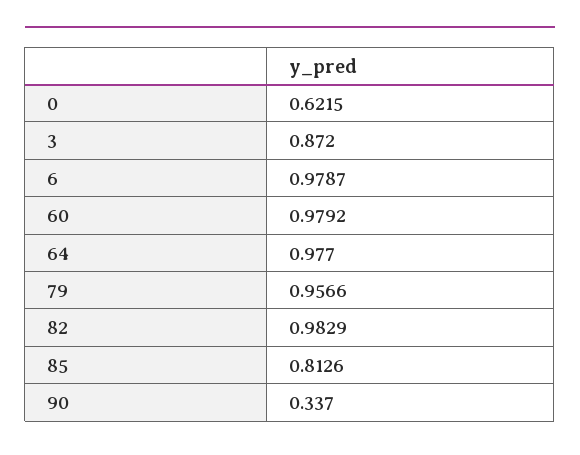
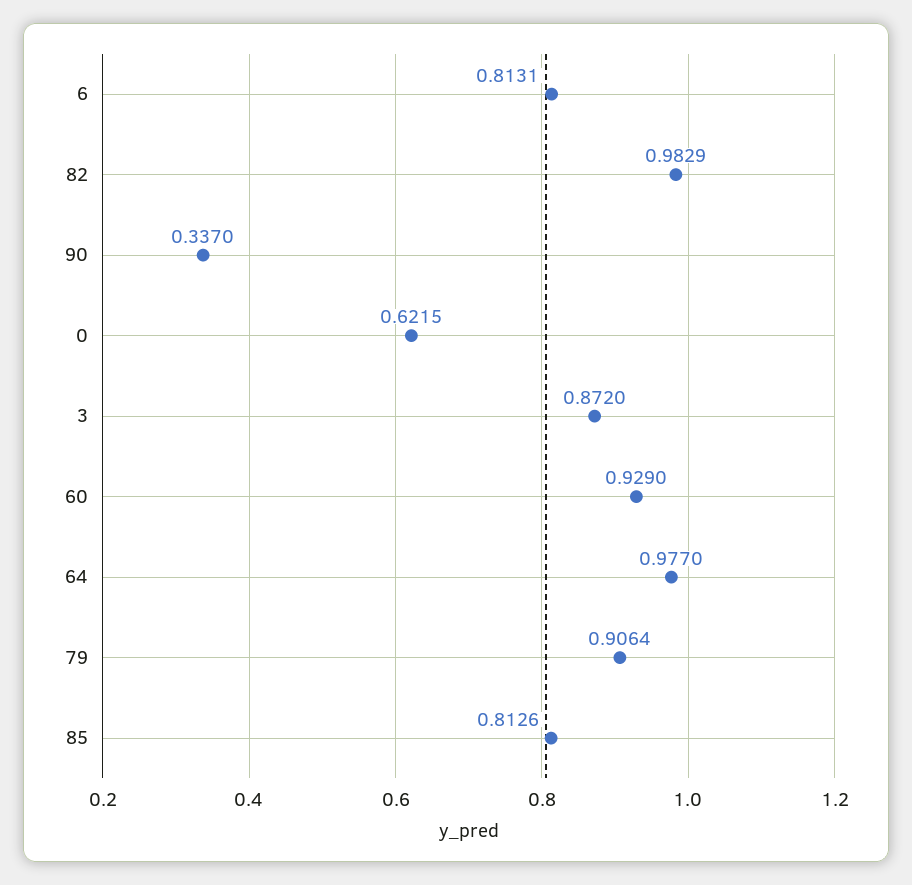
6: 0.9787 -> 0.8131
60: 0.9792 -> 0.929
79: 0.9566 -> 0.9064

